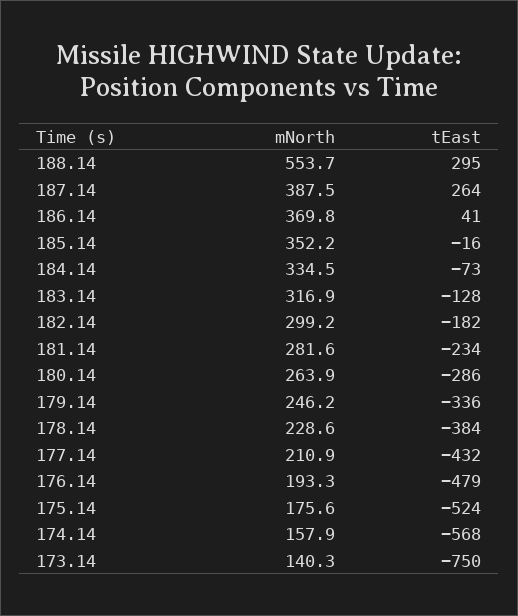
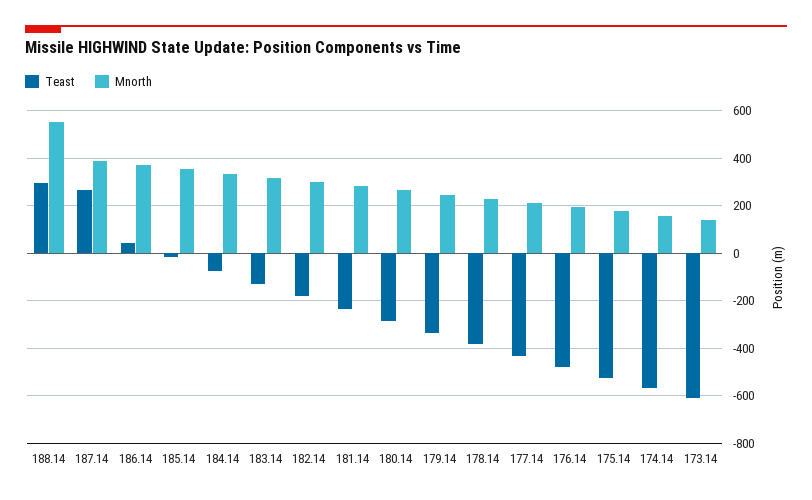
tEast, 173.14: -750 -> -600

